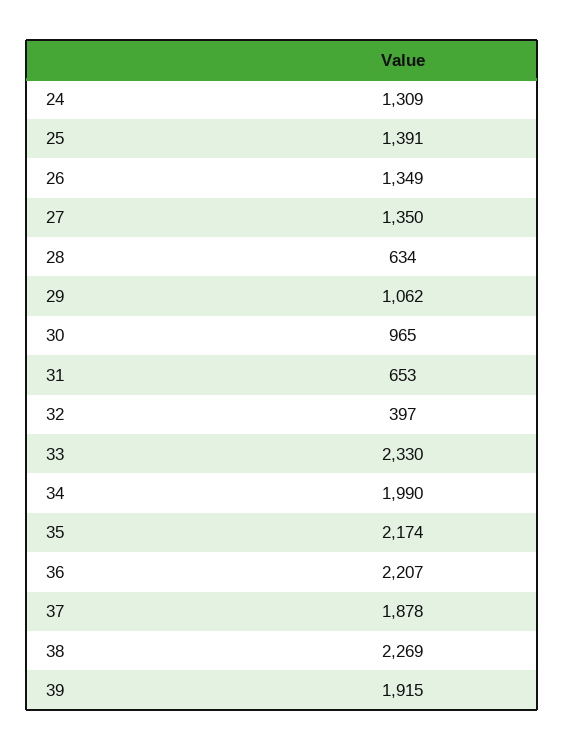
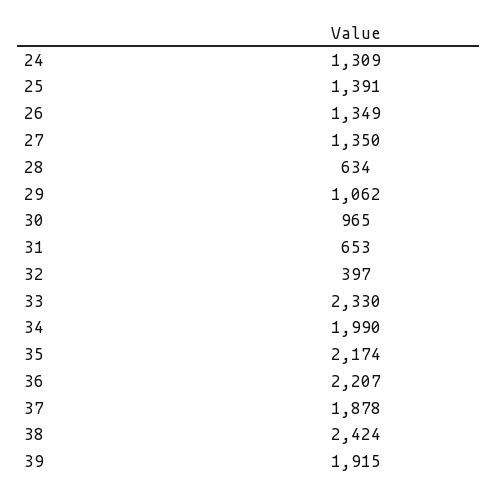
38: 2269 -> 2424

